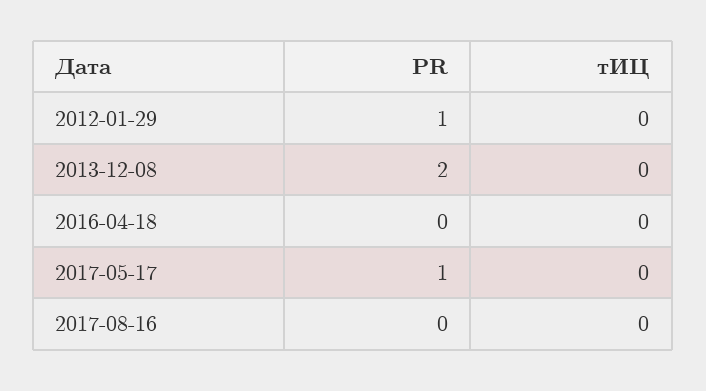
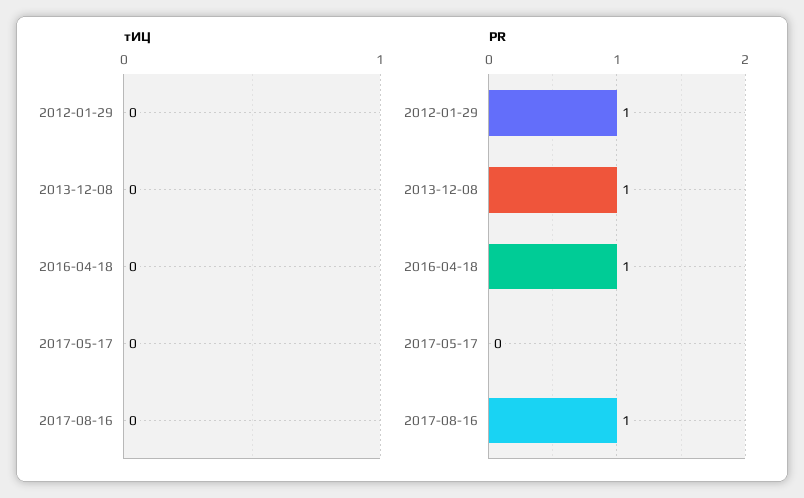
PR, 2013-12-08: 2 -> 1
PR, 2016-04-18: 0 -> 1
PR, 2017-05-17: 1 -> 0
PR, 2017-08-16: 0 -> 1

